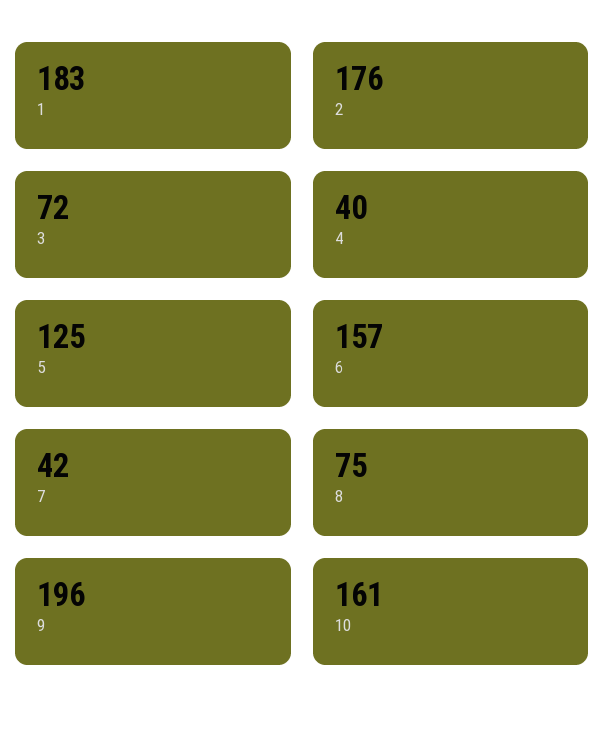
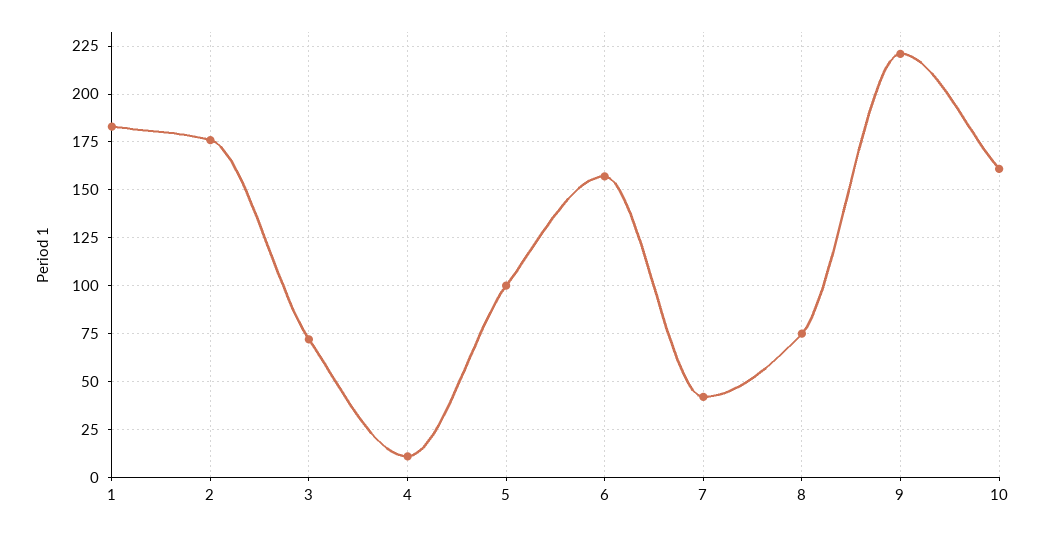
4: 40 -> 10
5: 125 -> 100
9: 196 -> 220

